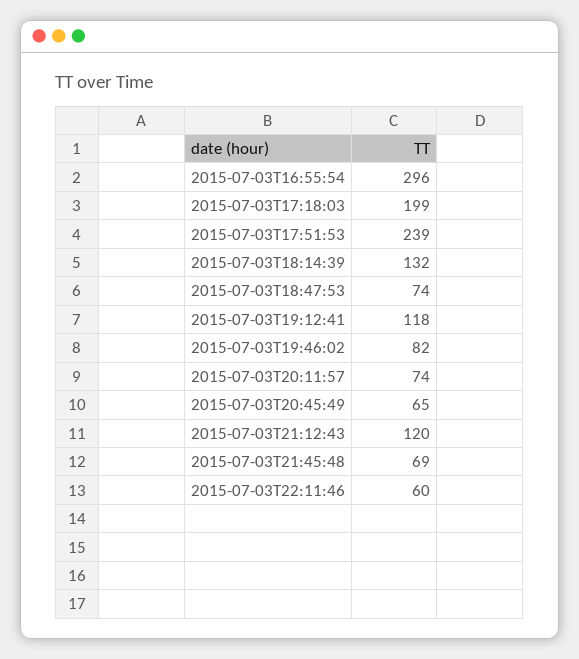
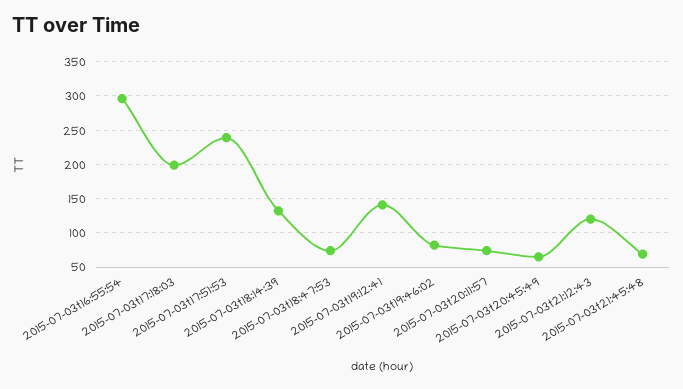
2015-07-03T19:12:41: 118 -> 140
2015-07-03T22:11:46: 60 -> none

